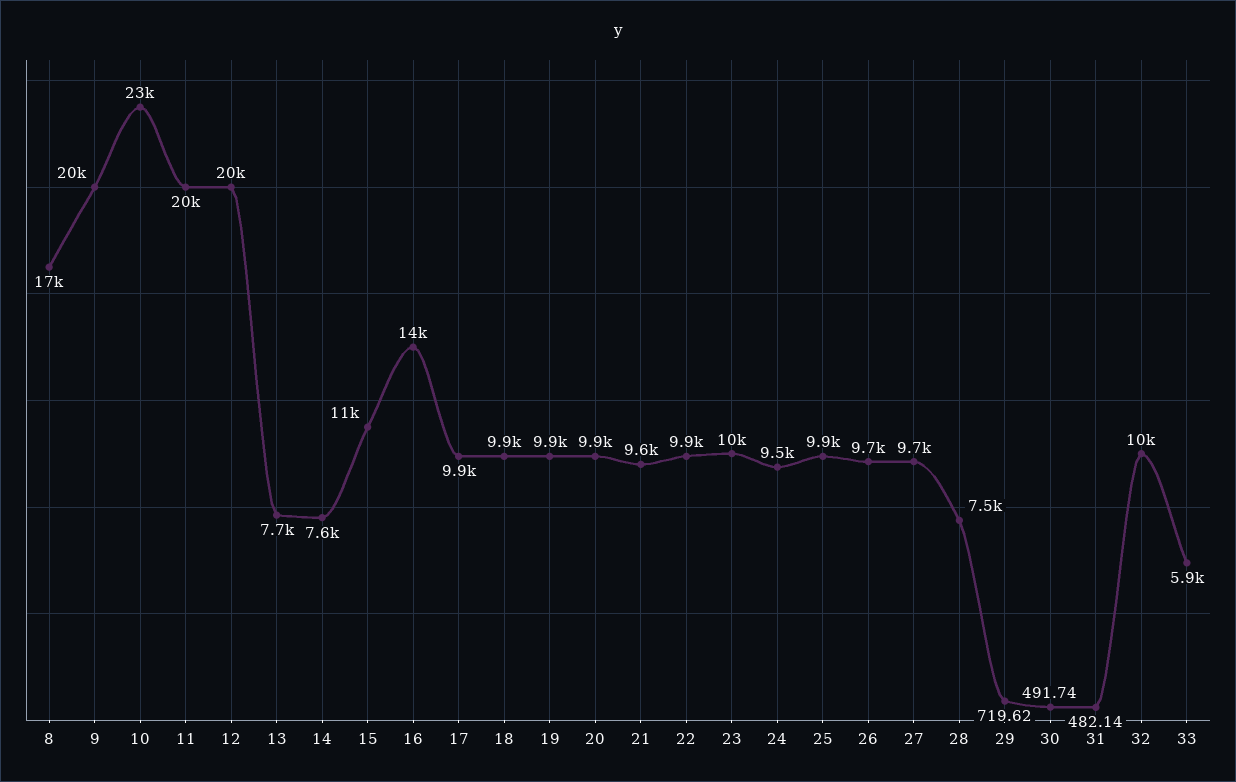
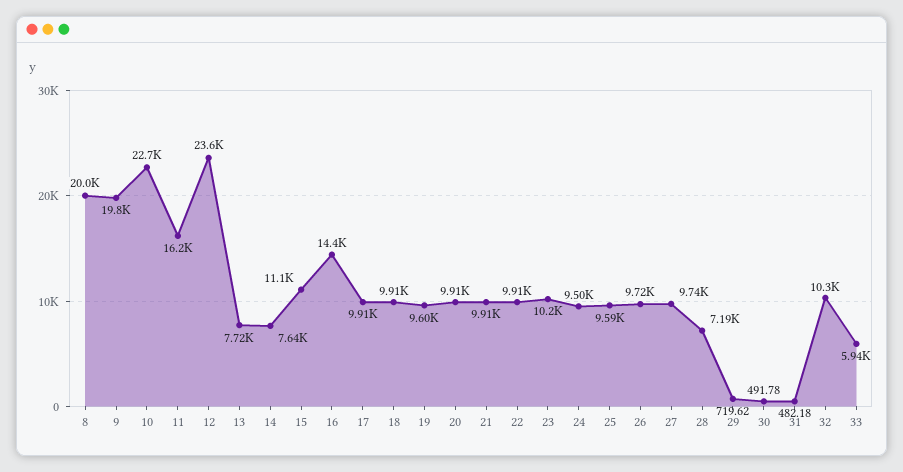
8: 17000 -> 20000
11: 20000 -> 16200
12: 20000 -> 23600
19: 9900 -> 9600
21: 9600 -> 9910
25: 9900 -> 9590
28: 7500 -> 7190
30: 491.74 -> 491.78
31: 482.14 -> 482.18

